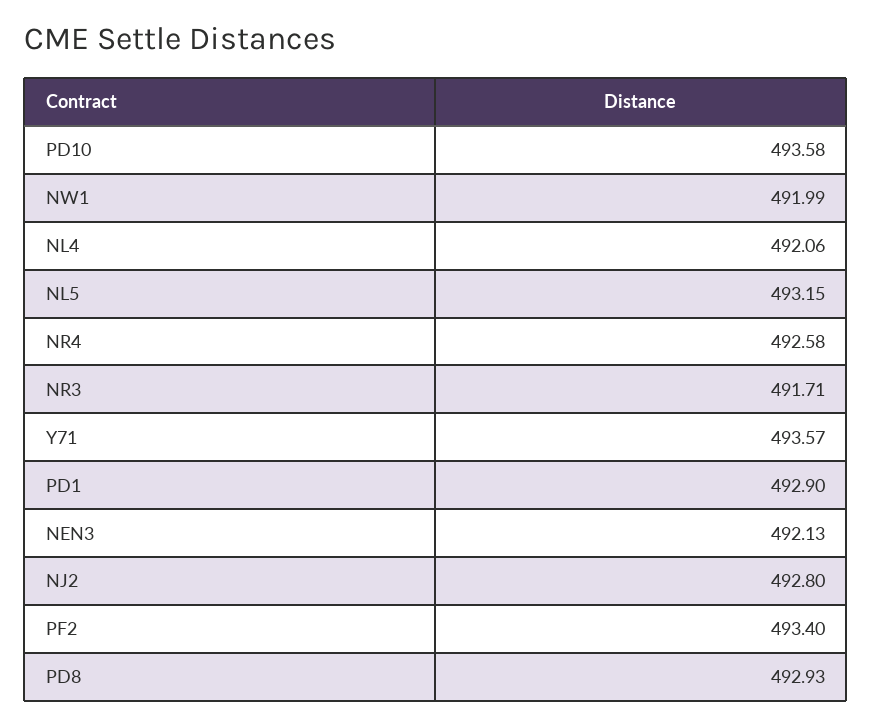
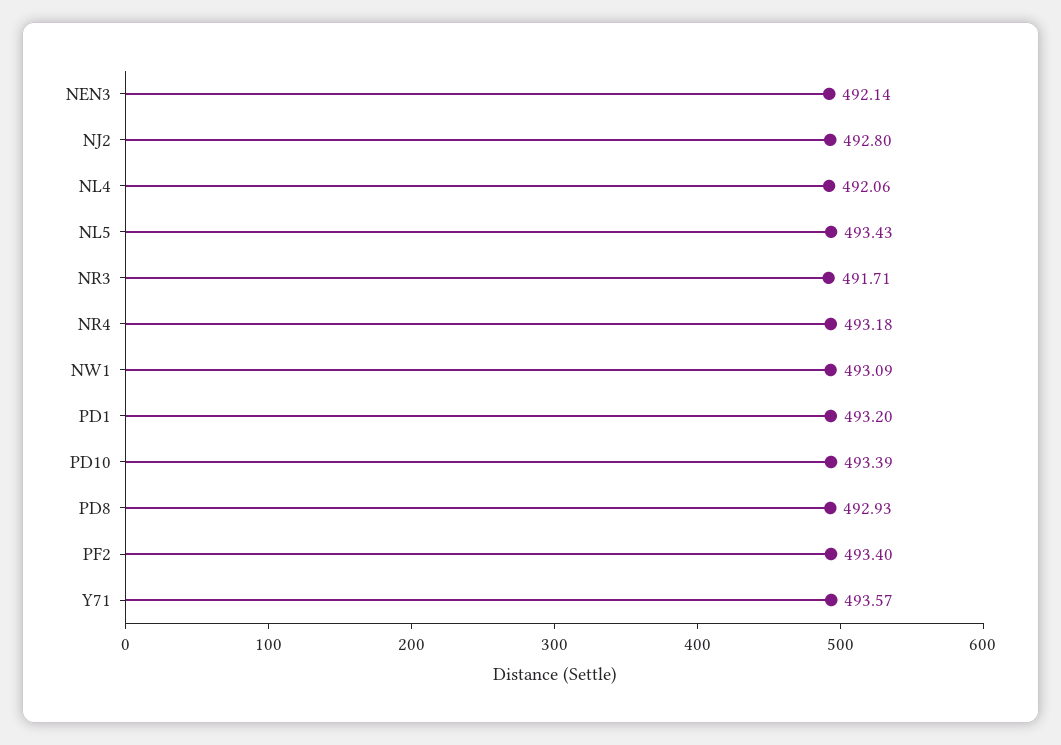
PD10: 493.58 -> 493.39
NW1: 491.99 -> 493.09
NL5: 493.15 -> 493.43
NR4: 492.58 -> 493.18
PD1: 492.9 -> 493.2
NEN3: 492.13 -> 492.14

